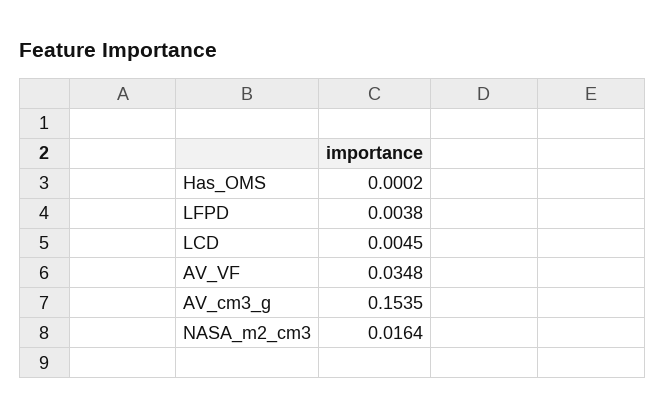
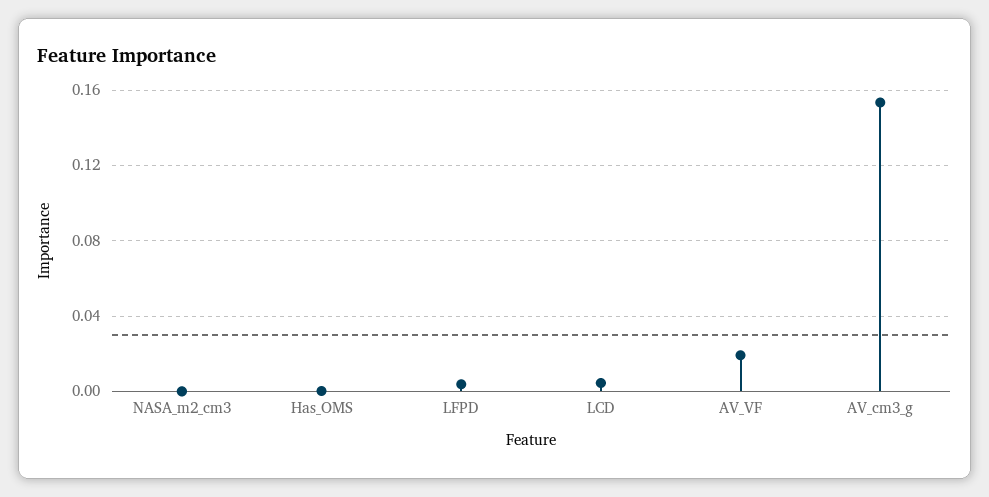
AV_VF: 0.0348 -> 0.02
NASA_m2_cm3: 0.0164 -> 0

